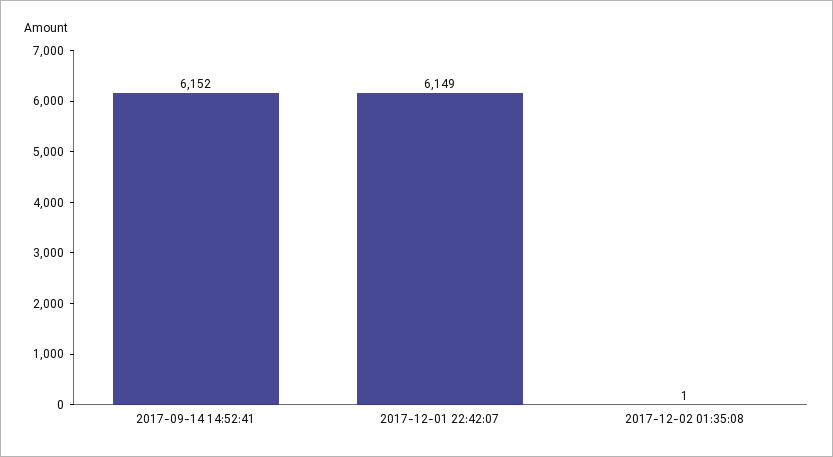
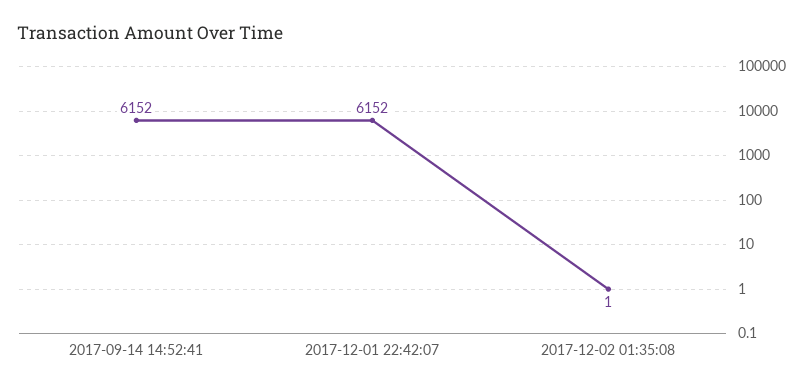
2017-12-01 22:42:07: 6149 -> 6152

